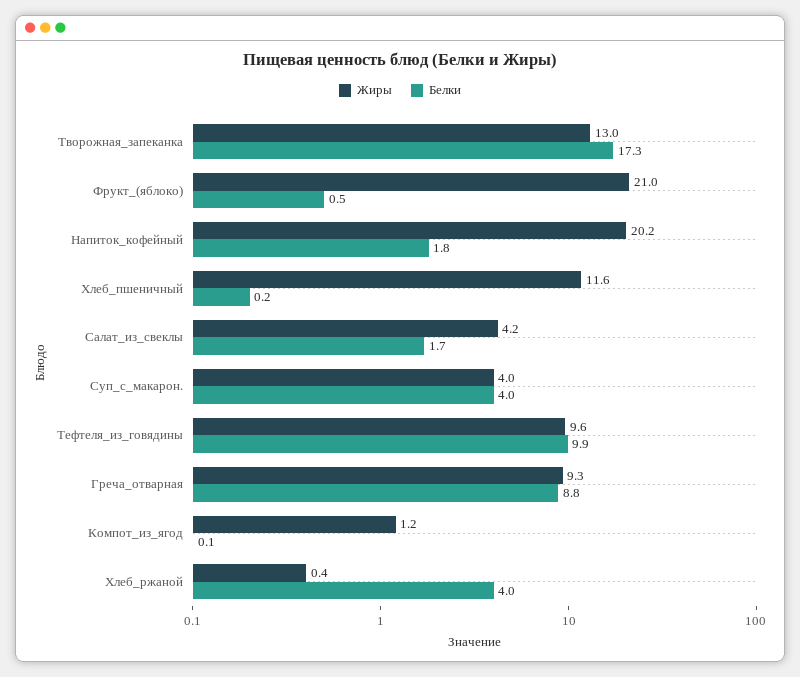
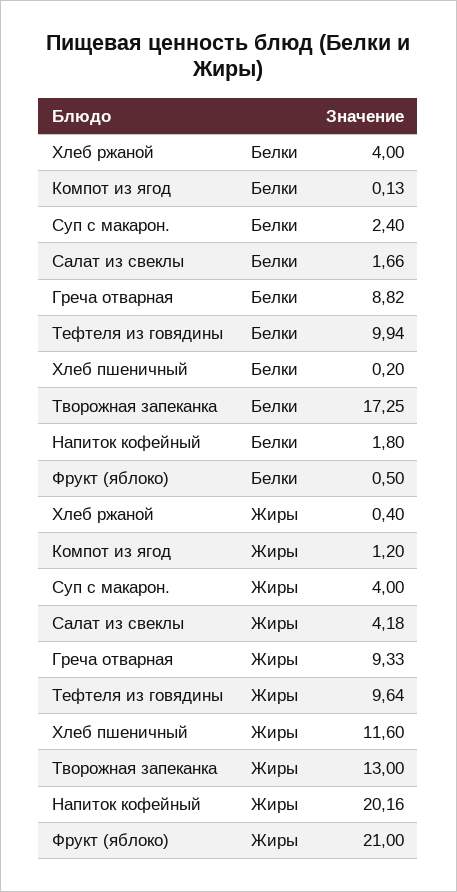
Белки, Суп_с_макарон.: 4 -> 2.4

